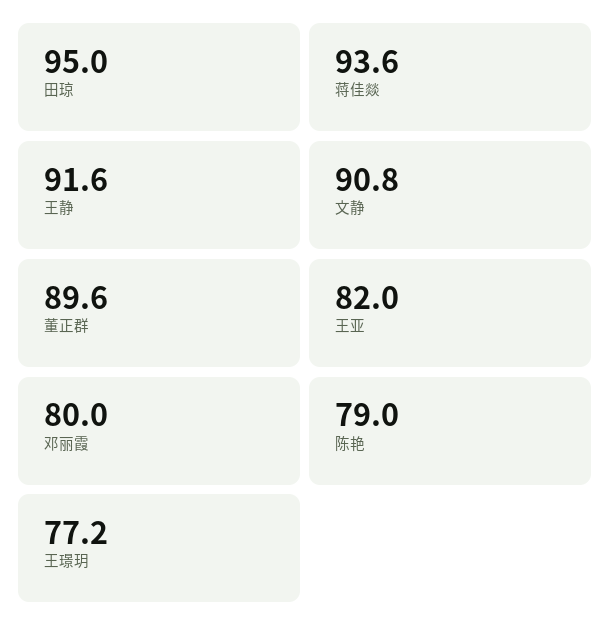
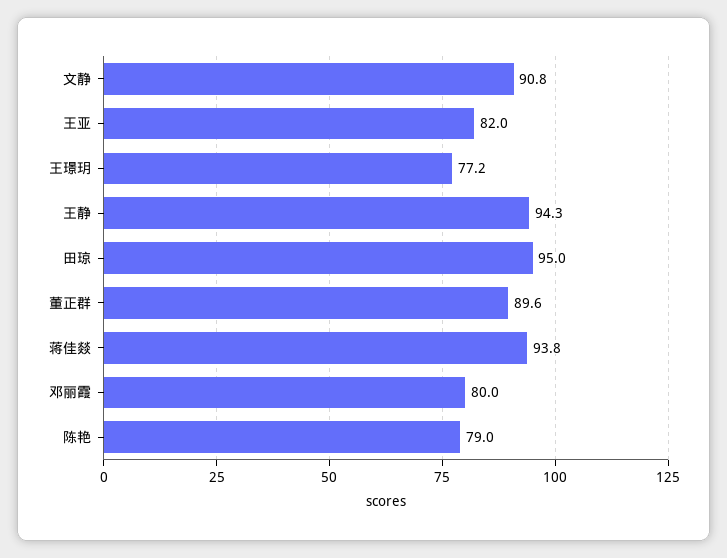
蒋佳燚: 93.6 -> 93.8
王静: 91.6 -> 94.3

